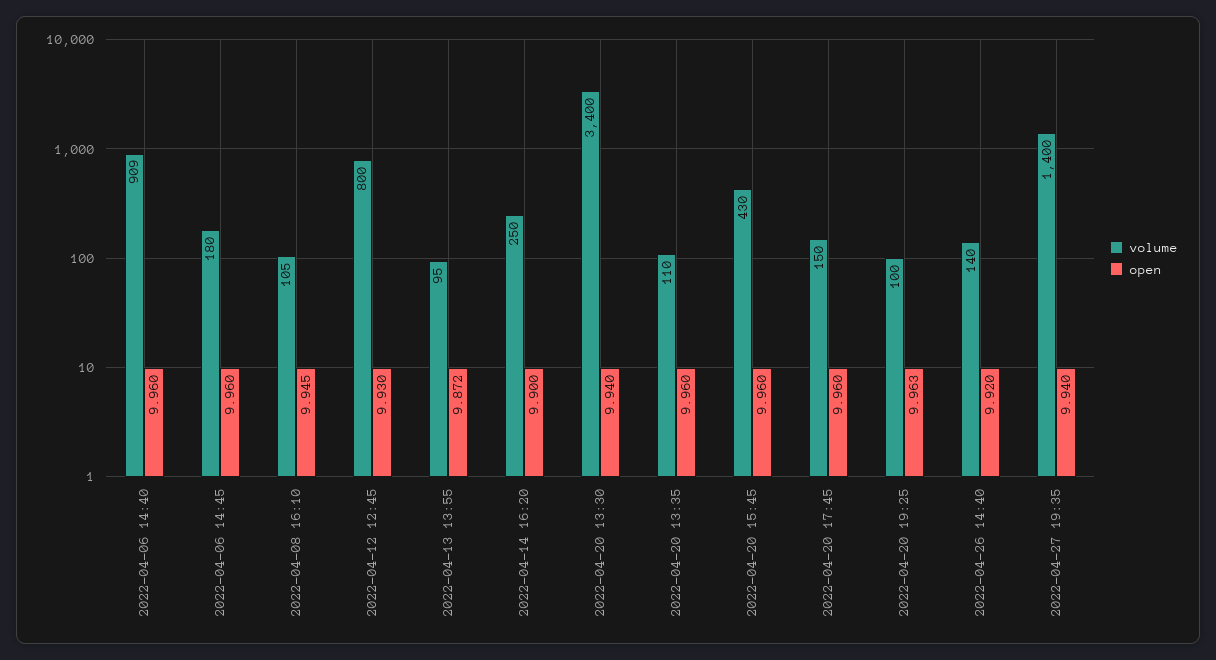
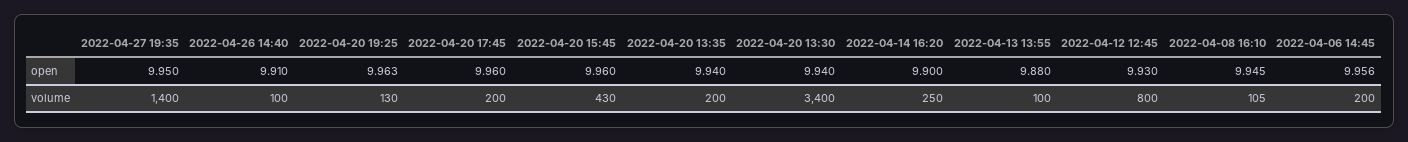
volume, 2022-04-06 14:40: 909 -> none
open, 2022-04-06 14:40: 9.96 -> none
volume, 2022-04-06 14:45: 180 -> 200
open, 2022-04-06 14:45: 9.96 -> 9.956
volume, 2022-04-13 13:55: 95 -> 100
open, 2022-04-13 13:55: 9.872 -> 9.88
volume, 2022-04-20 13:35: 110 -> 200
open, 2022-04-20 13:35: 9.96 -> 9.94
volume, 2022-04-20 17:45: 150 -> 200
volume, 2022-04-20 19:25: 100 -> 130
volume, 2022-04-26 14:40: 140 -> 100
open, 2022-04-26 14:40: 9.92 -> 9.91
open, 2022-04-27 19:35: 9.94 -> 9.95

